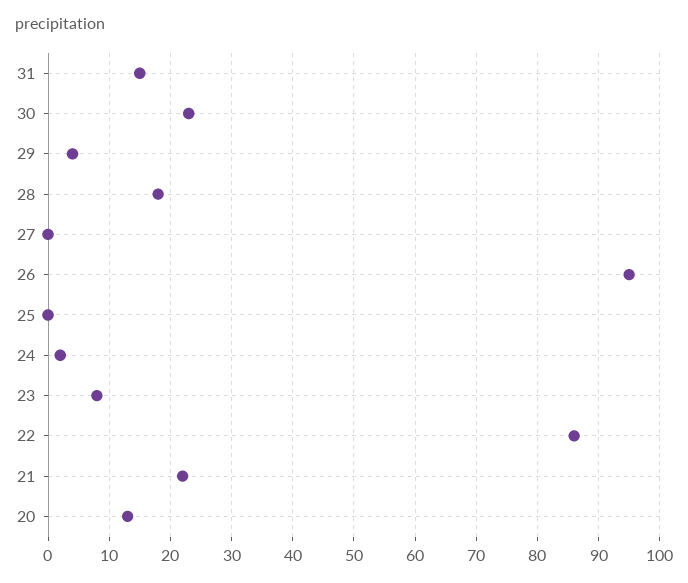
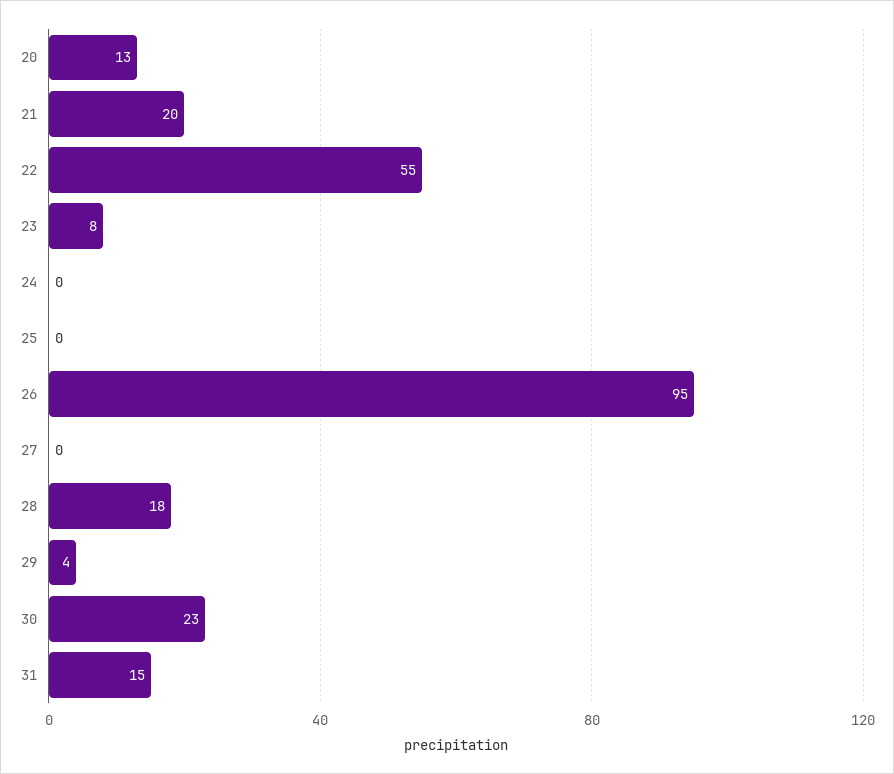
24: 2 -> 0
22: 86 -> 55
21: 22 -> 20

